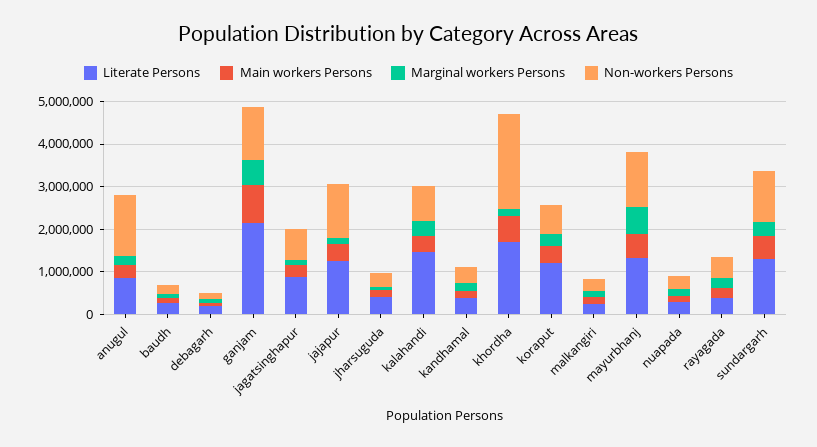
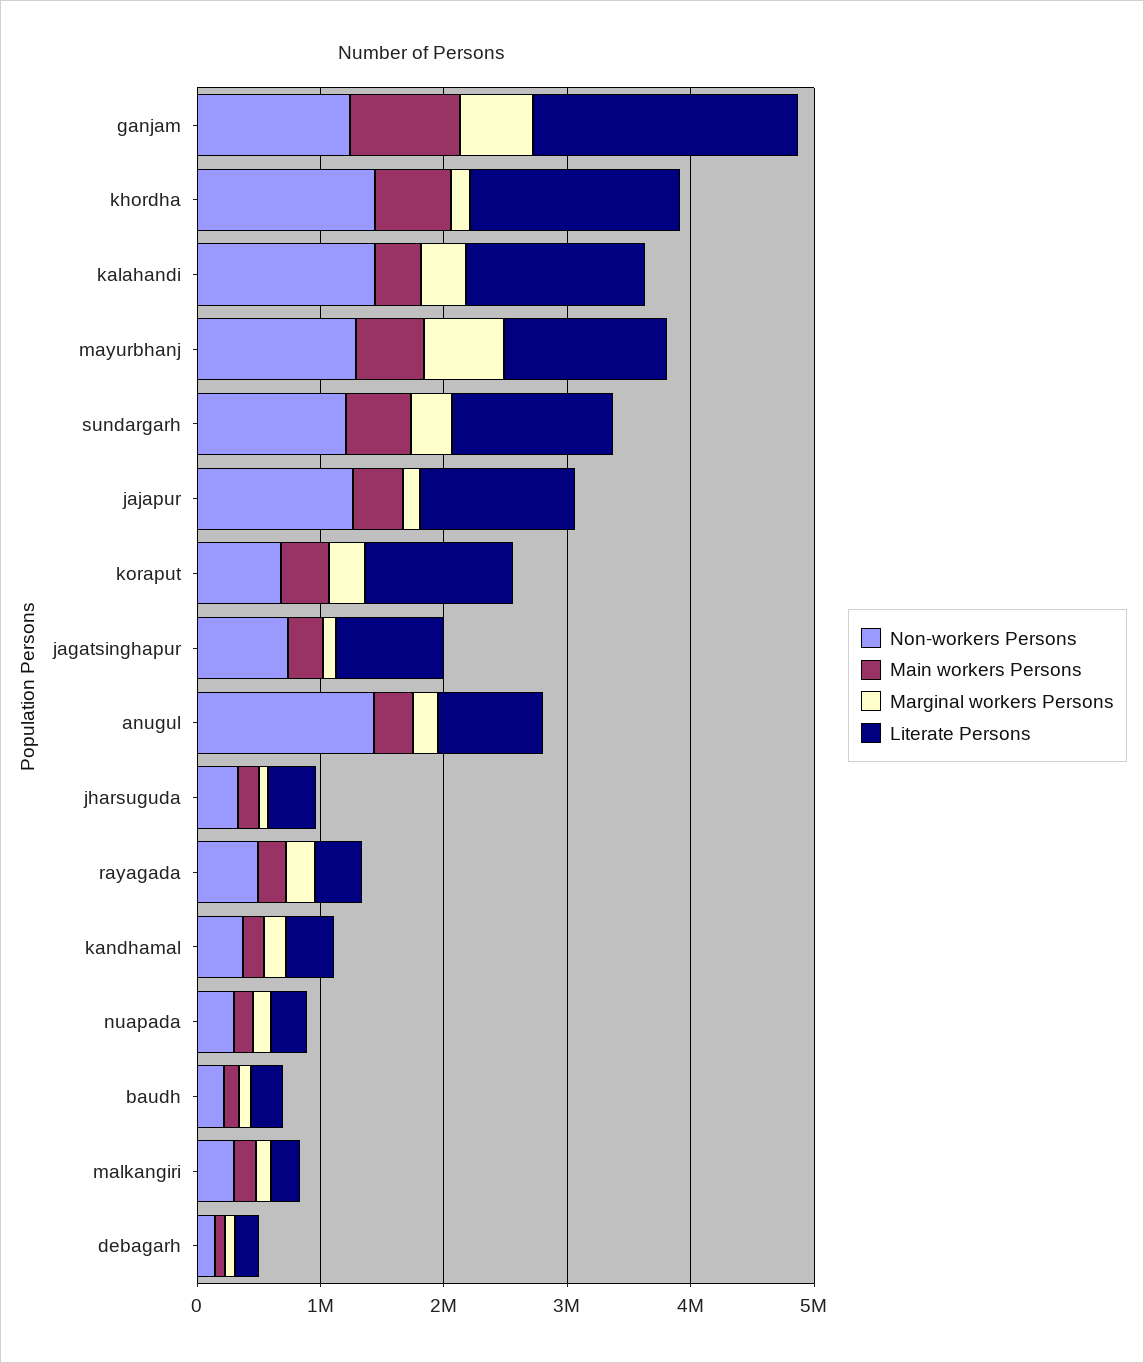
Non-workers Persons, kalahandi: 800000 -> 1400000
Non-workers Persons, khordha: 2200000 -> 1400000

